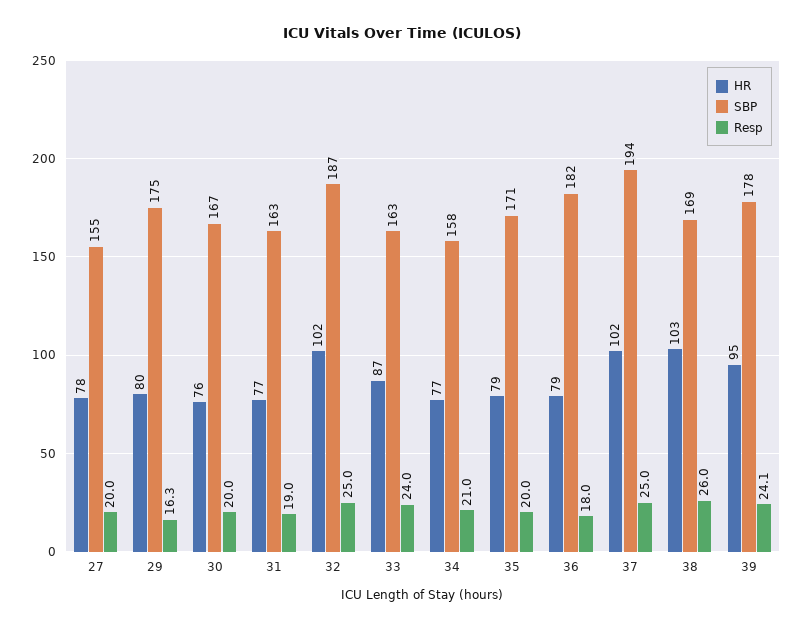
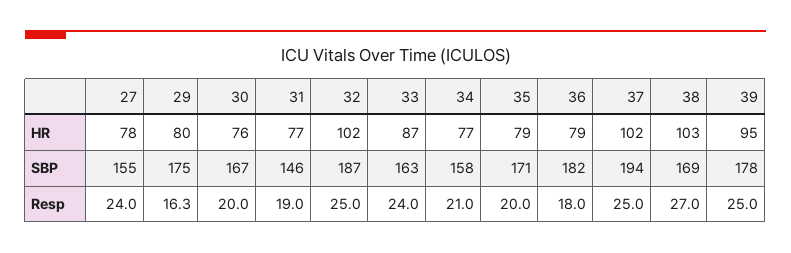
Resp, 27: 20 -> 24
SBP, 31: 163 -> 146
Resp, 38: 26 -> 27
Resp, 39: 24.1 -> 25

